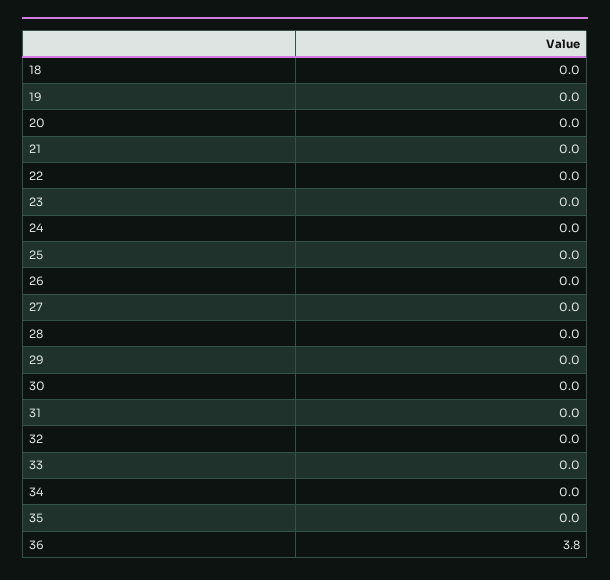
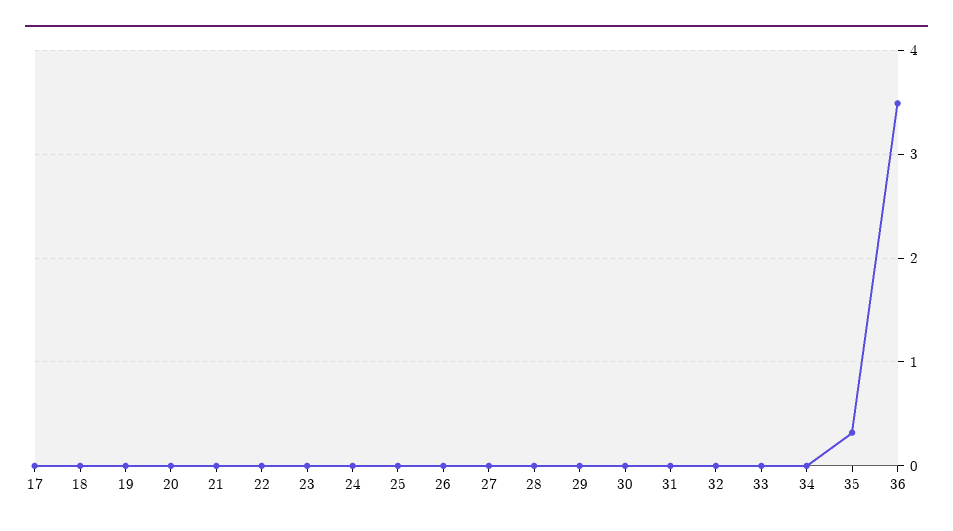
35: 0 -> 0.3
36: 3.8 -> 3.5
17: none -> 0

